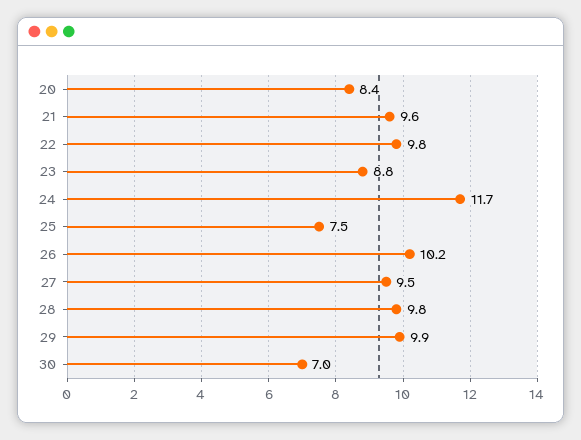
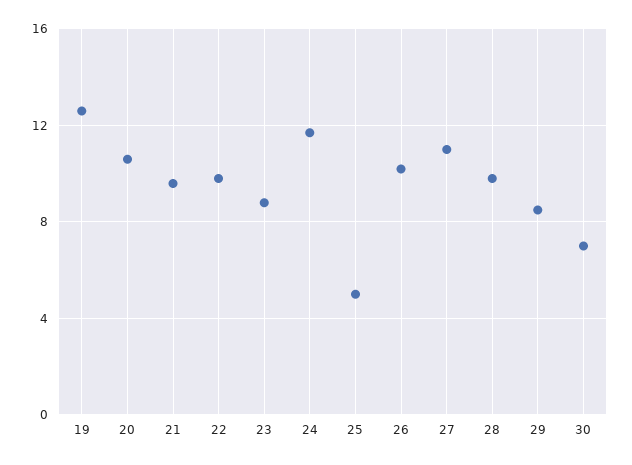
20: 8.4 -> 10.5
25: 7.5 -> 5
27: 9.5 -> 11
29: 9.9 -> 8.5
19: none -> 12.5

